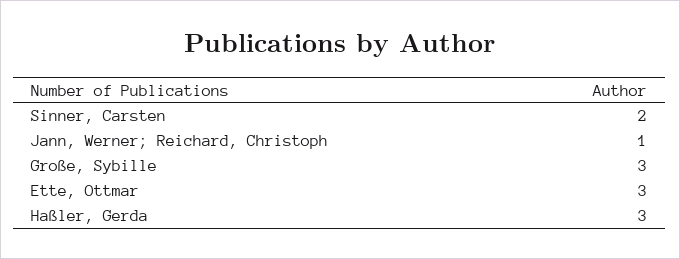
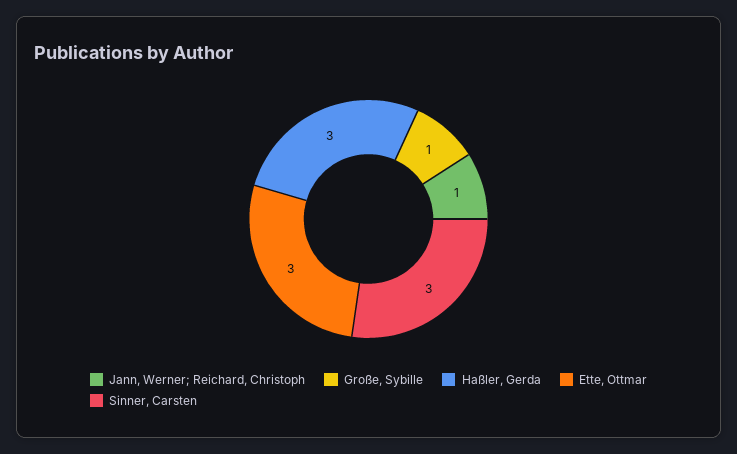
Sinner, Carsten: 2 -> 3
Große, Sybille: 3 -> 1

